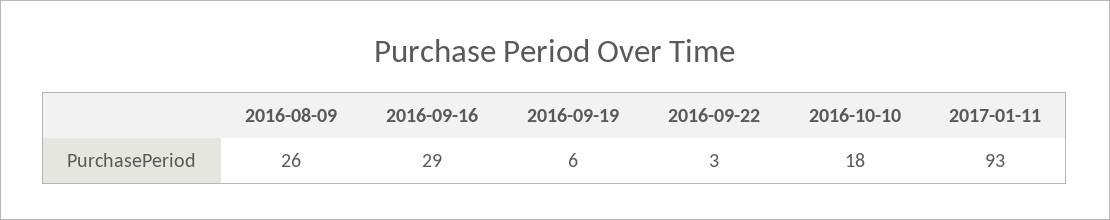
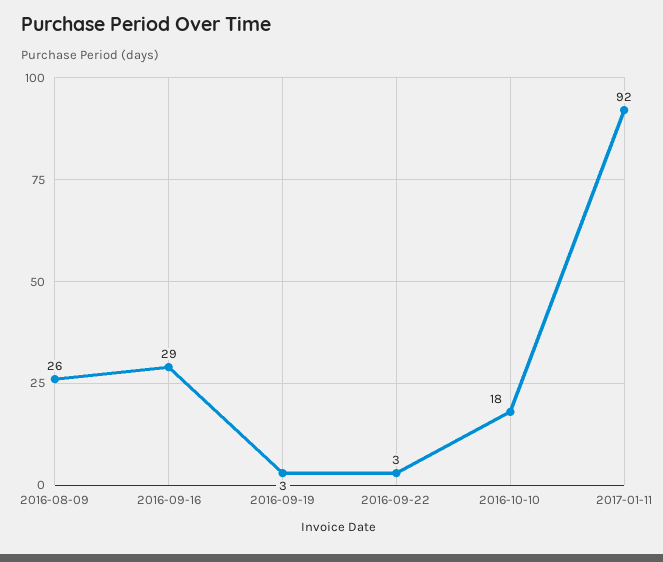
2016-09-19: 6 -> 3
2017-01-11: 93 -> 92

